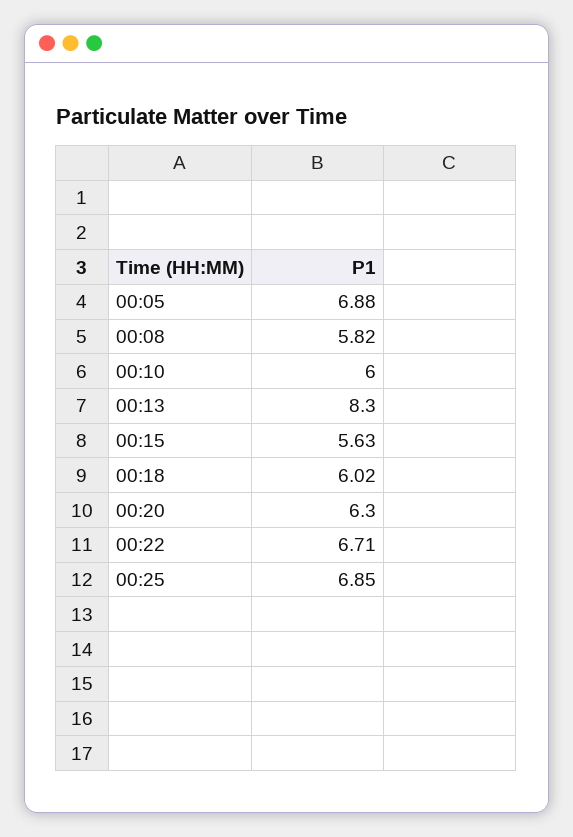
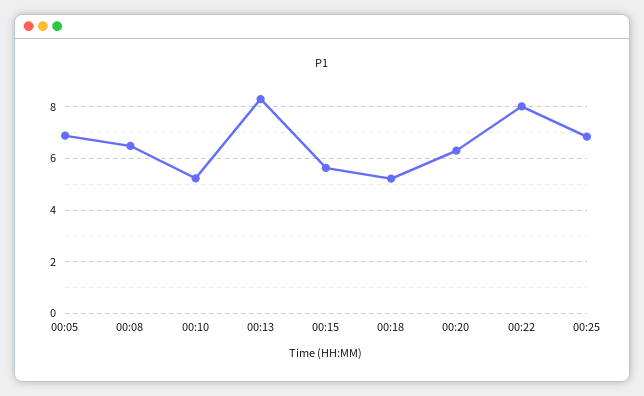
00:08: 5.82 -> 6.5
00:10: 6 -> 5.25
00:18: 6.02 -> 5.25
00:22: 6.71 -> 8

